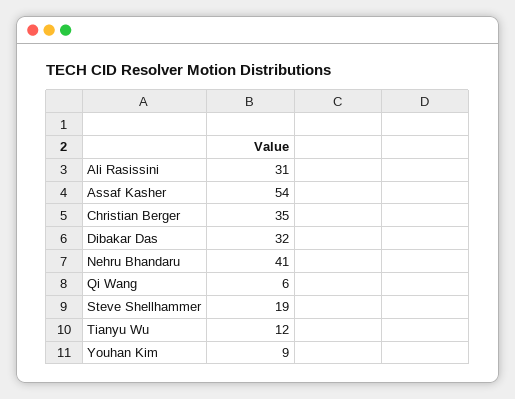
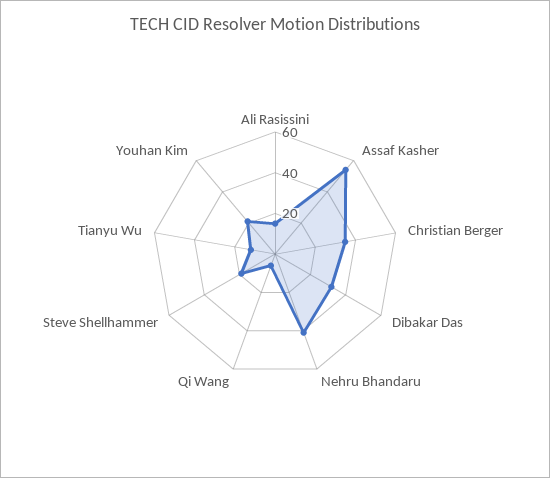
Ali Rasissini: 31 -> 15
Youhan Kim: 9 -> 20

